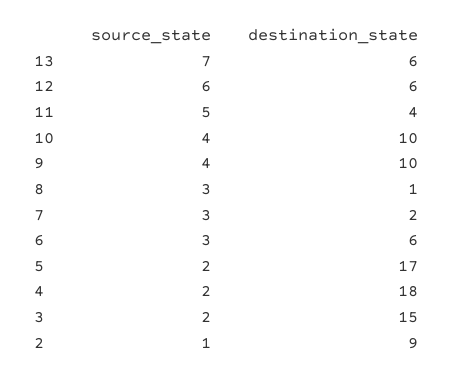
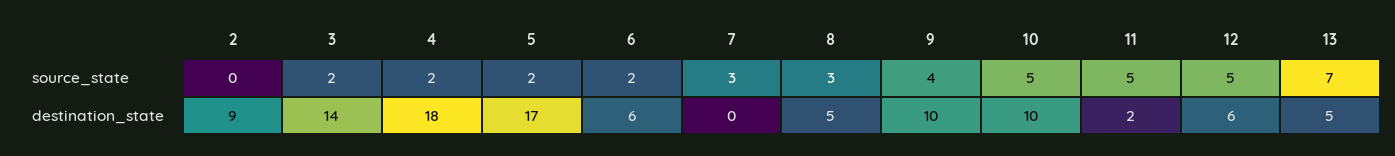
destination_state, 13: 6 -> 5
source_state, 12: 6 -> 5
destination_state, 11: 4 -> 2
source_state, 10: 4 -> 5
destination_state, 8: 1 -> 5
destination_state, 7: 2 -> 0
source_state, 6: 3 -> 2
destination_state, 3: 15 -> 14
source_state, 2: 1 -> 0

